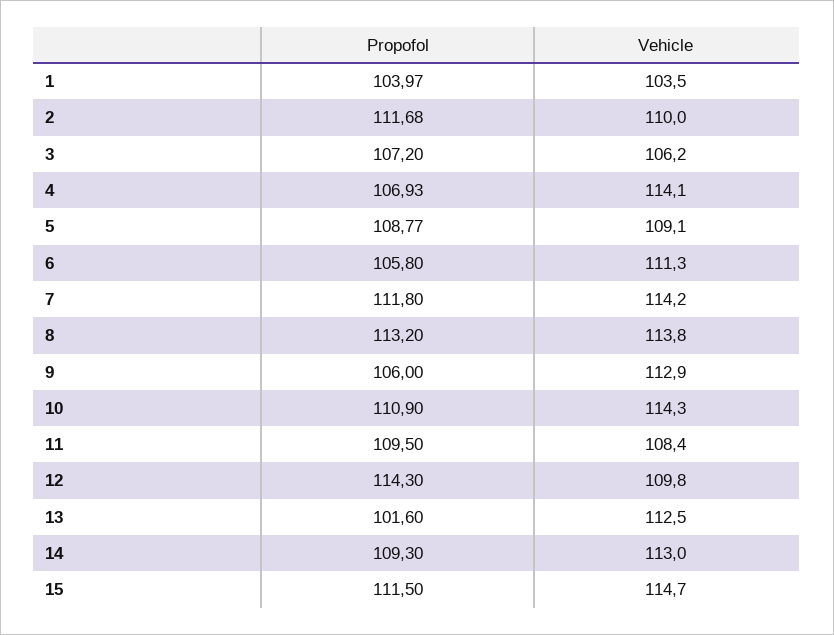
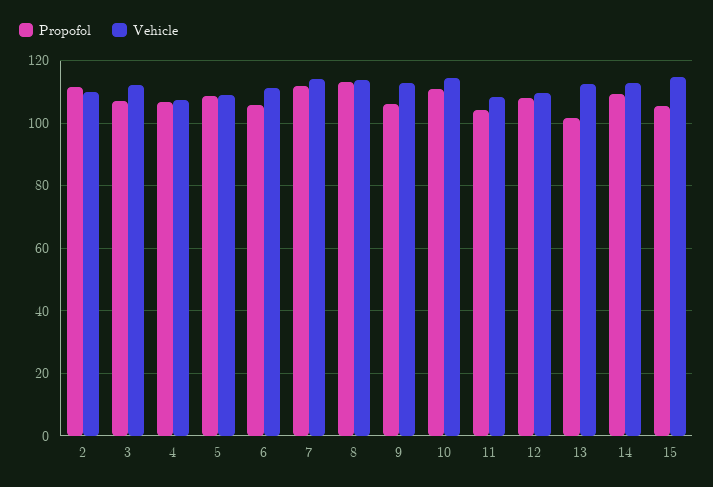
Propofol, 1: 103.97 -> none
Vehicle, 1: 103.5 -> none
Vehicle, 3: 106.2 -> 112
Vehicle, 4: 114.1 -> 108
Propofol, 11: 109.5 -> 104
Propofol, 12: 114.3 -> 108
Propofol, 15: 111.5 -> 106

